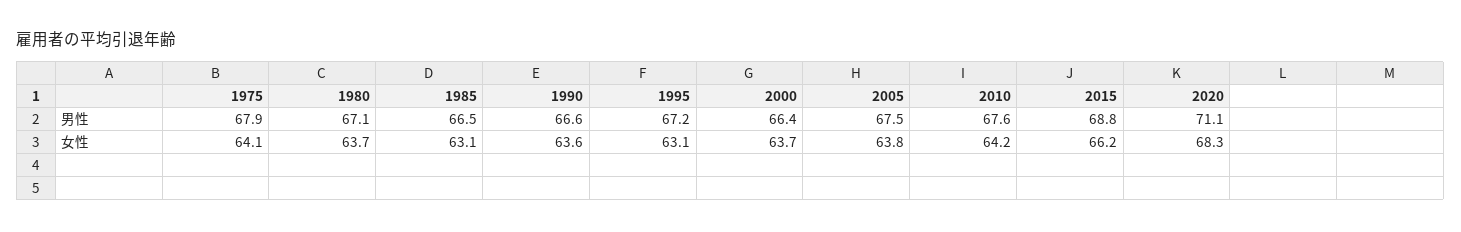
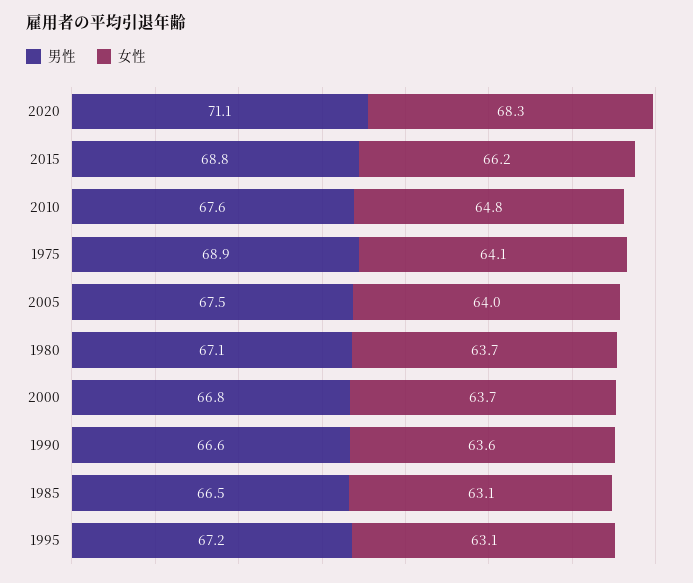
男性, 1975: 67.9 -> 68.9
男性, 2000: 66.4 -> 66.8
女性, 2005: 63.8 -> 64
女性, 2010: 64.2 -> 64.8

